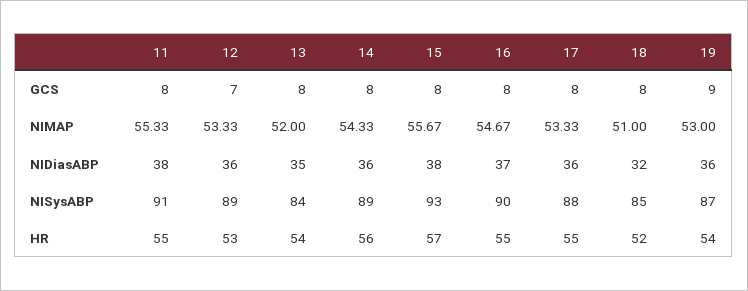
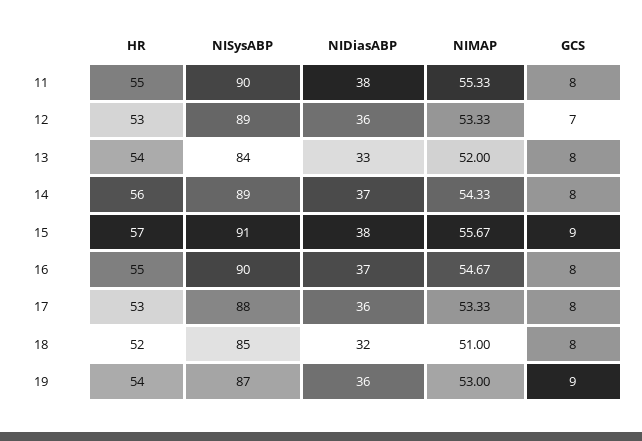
15, GCS: 8 -> 9
13, NIDiasABP: 35 -> 33
14, NIDiasABP: 36 -> 37
11, NISysABP: 91 -> 90
15, NISysABP: 93 -> 91
17, HR: 55 -> 53

